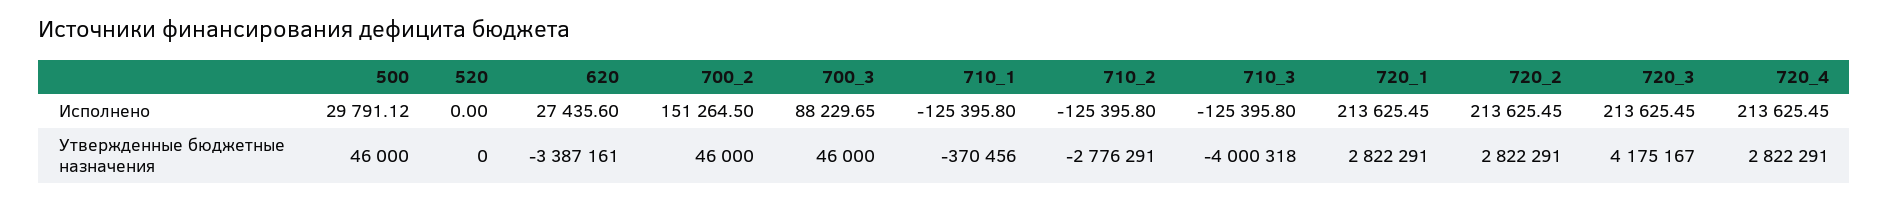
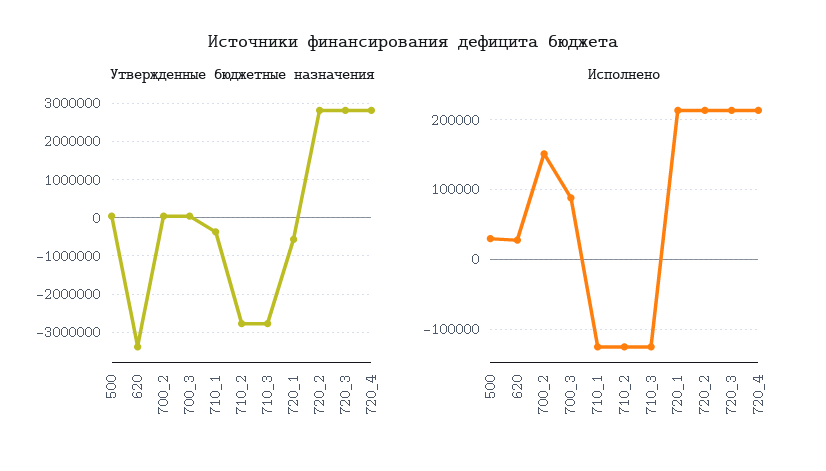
Исполнено, 520: 0 -> none
Утвержденные бюджетные назначения, 520: 0 -> none
Утвержденные бюджетные назначения, 710_3: -4000318 -> -2800000
Утвержденные бюджетные назначения, 720_1: 2822291 -> -600000
Утвержденные бюджетные назначения, 720_3: 4175167 -> 2800000

